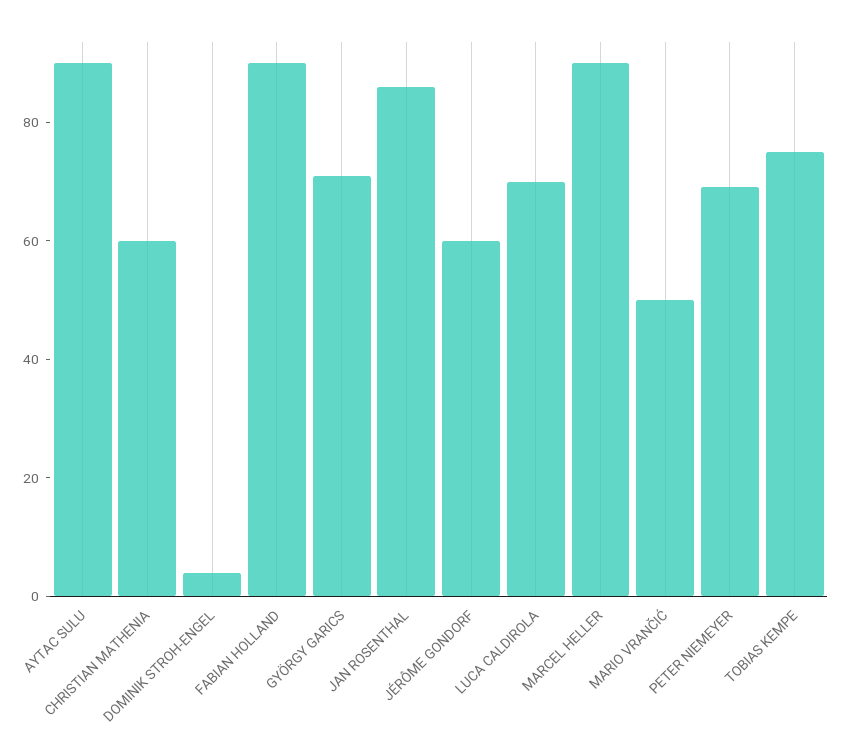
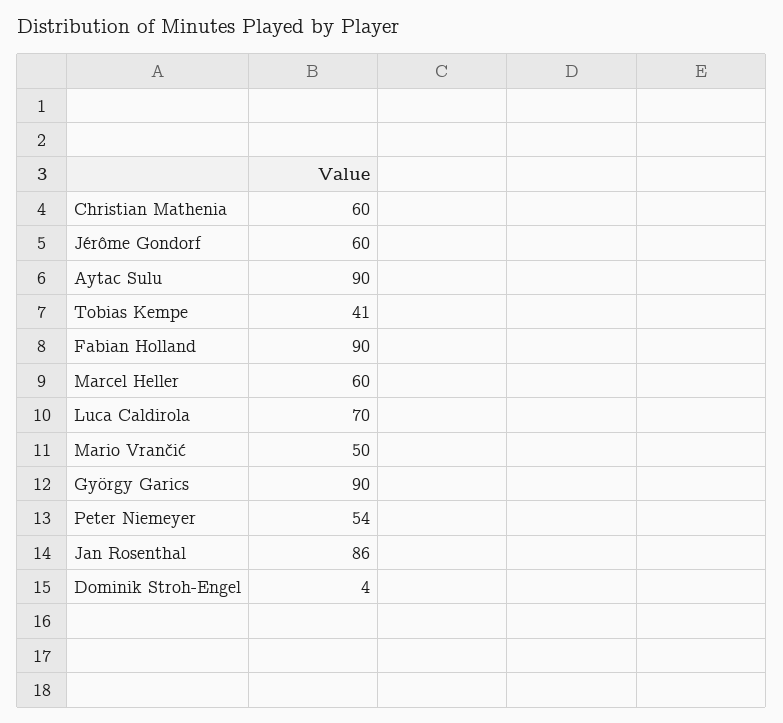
GYÖRGY GARICS: 70 -> 90
MARCEL HELLER: 90 -> 60
PETER NIEMEYER: 70 -> 54
TOBIAS KEMPE: 75 -> 41

